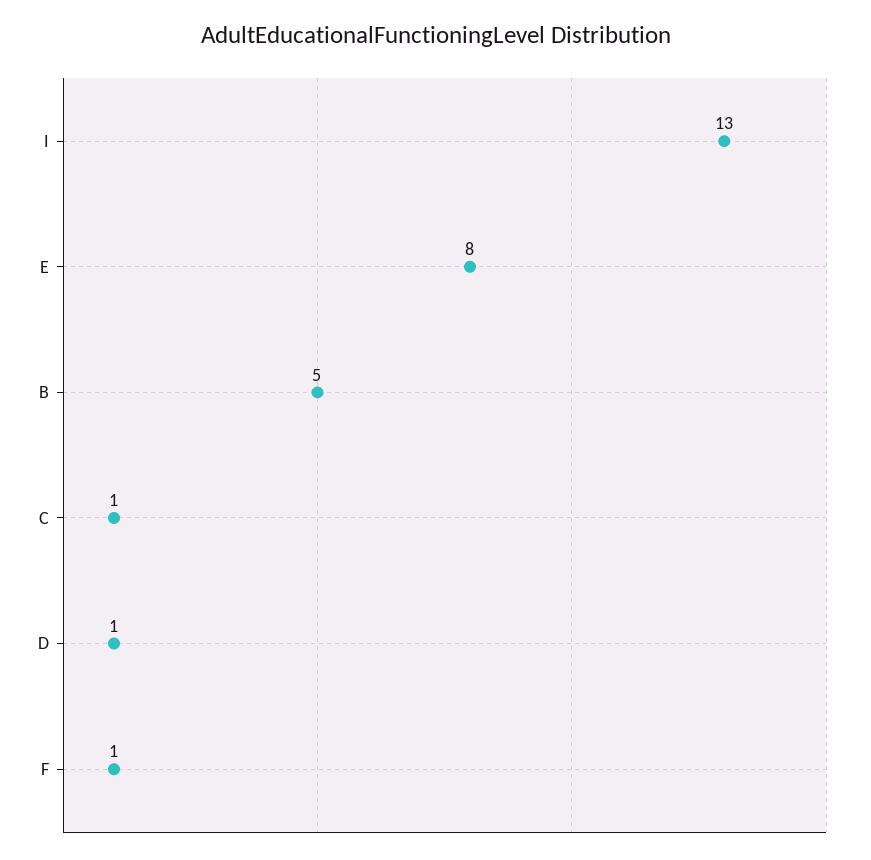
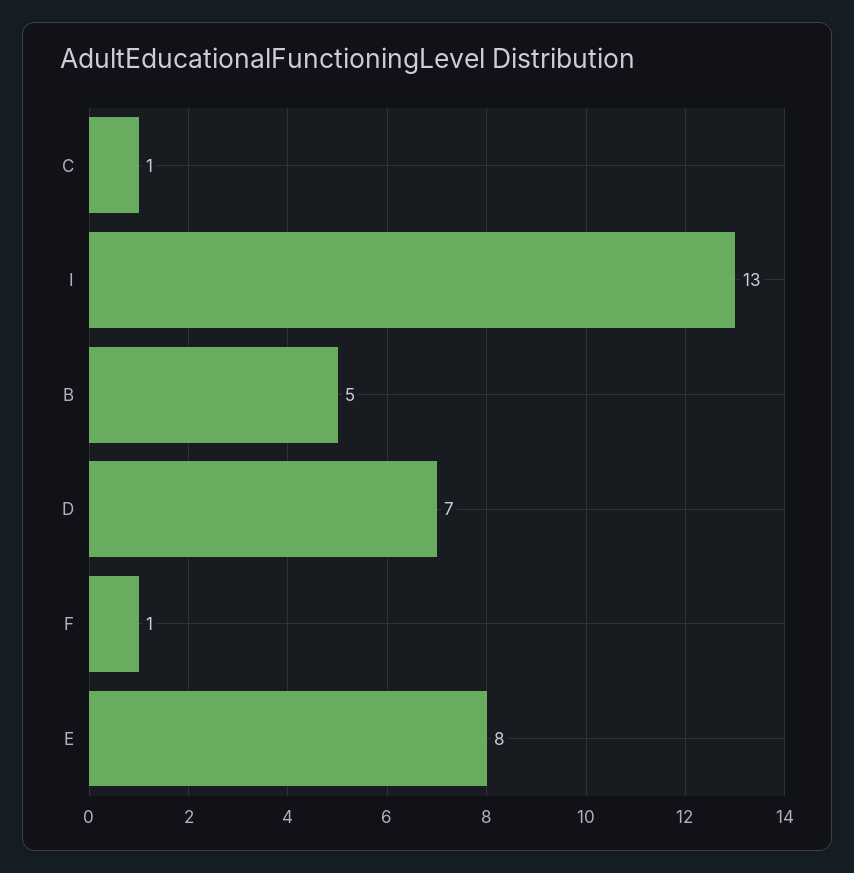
D: 1 -> 7

